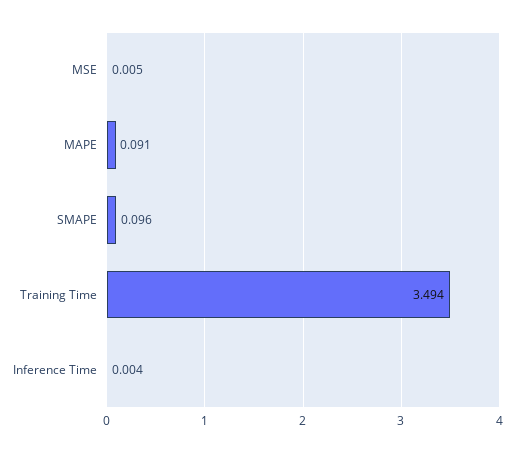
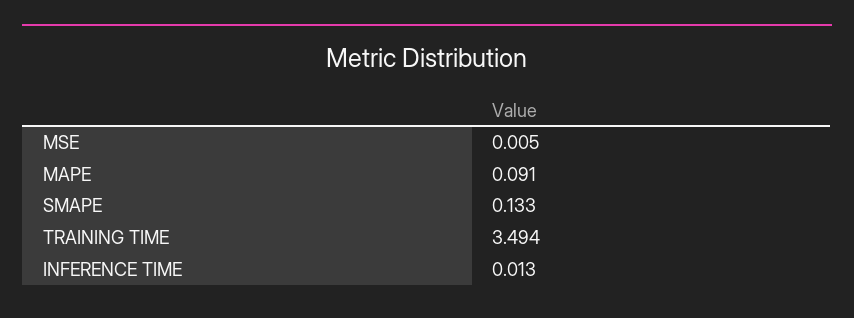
SMAPE: 0.096 -> 0.133
Inference Time: 0.004 -> 0.013

